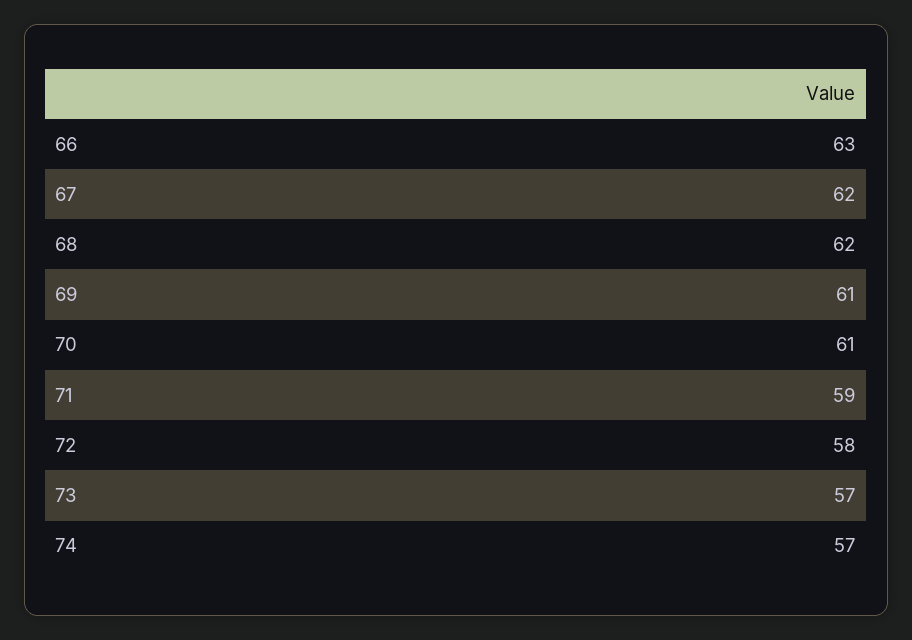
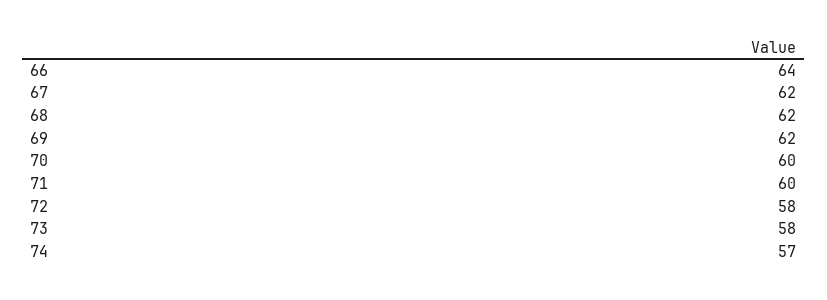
66: 63 -> 64
69: 61 -> 62
70: 61 -> 60
71: 59 -> 60
73: 57 -> 58

